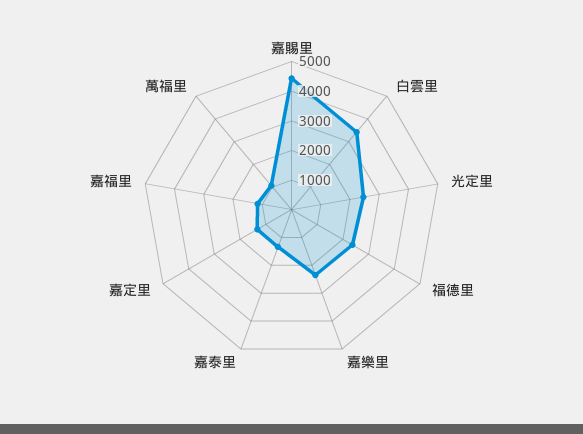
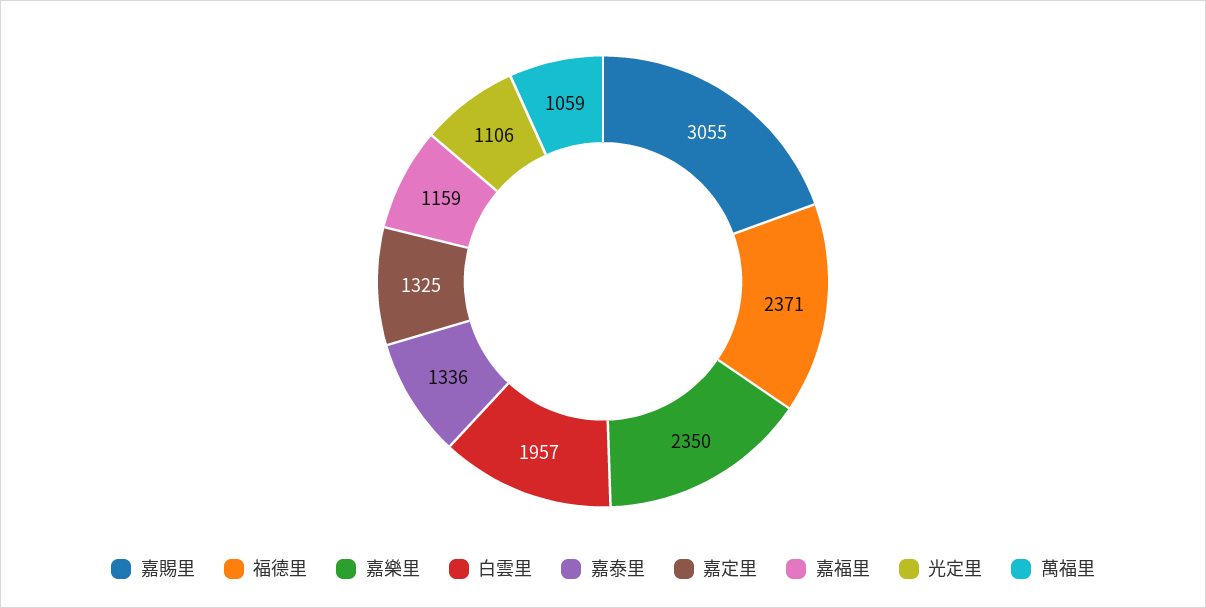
嘉賜里: 4500 -> 3055
白雲里: 3500 -> 1957
光定里: 2500 -> 1106

